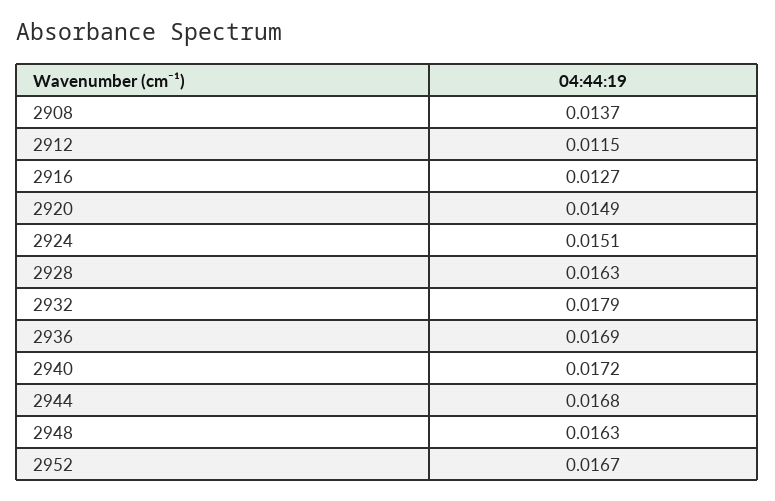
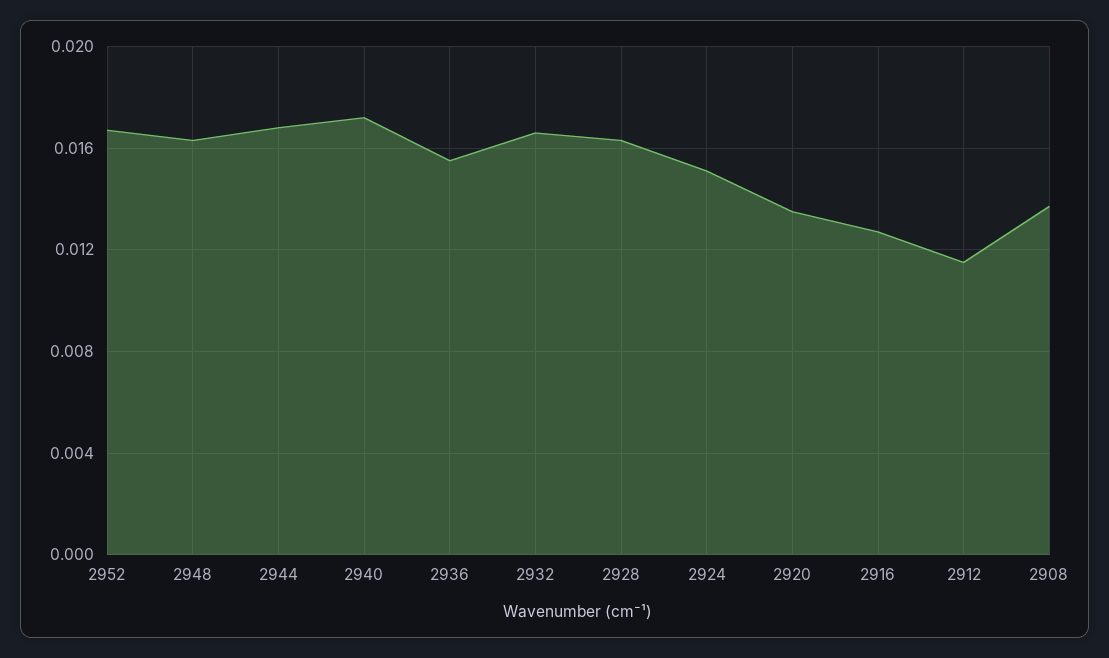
2920: 0.0149 -> 0.0135
2932: 0.0179 -> 0.0165
2936: 0.0169 -> 0.0155

